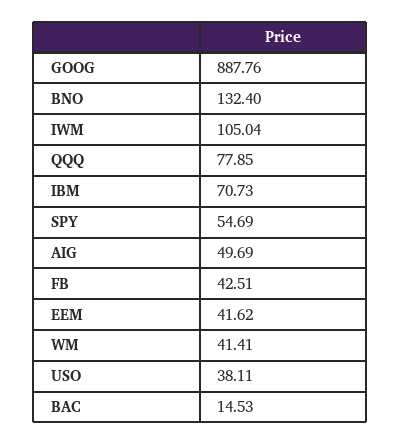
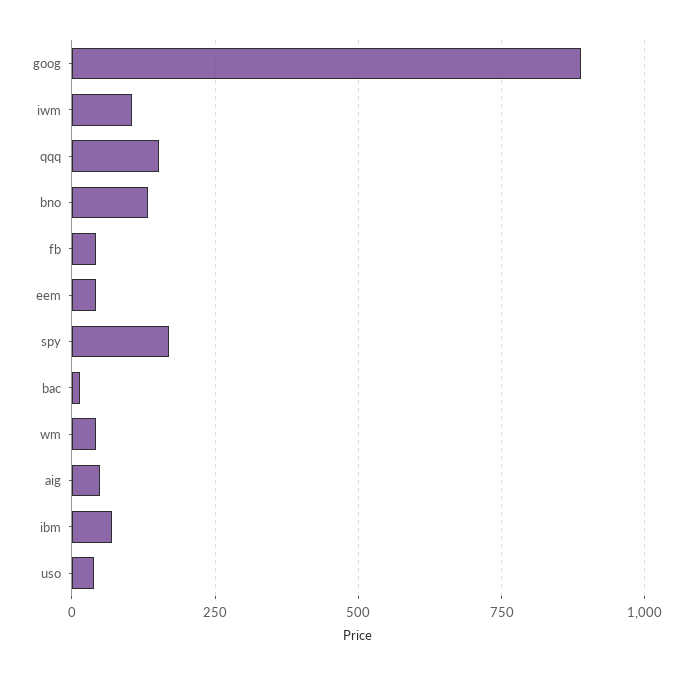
QQQ: 77.85 -> 150
SPY: 54.69 -> 175

